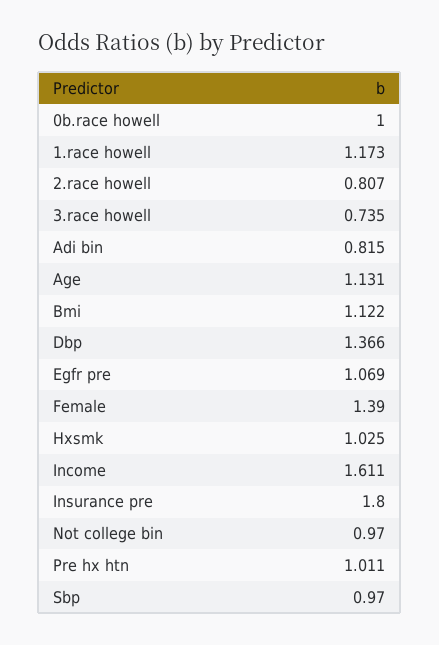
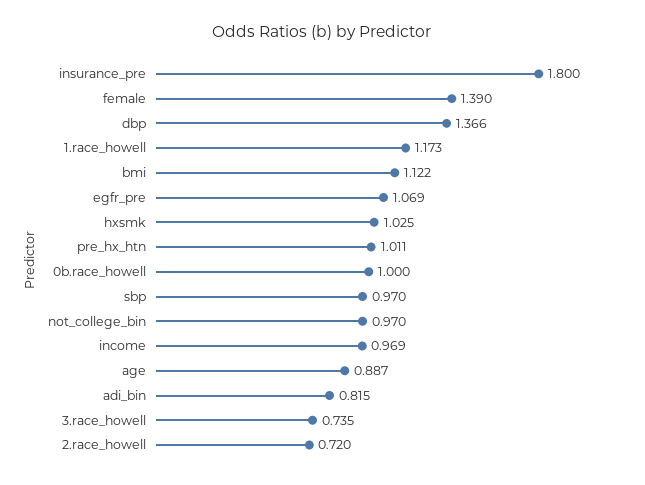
2.race howell: 0.807 -> 0.72
Age: 1.131 -> 0.887
Income: 1.611 -> 0.969

